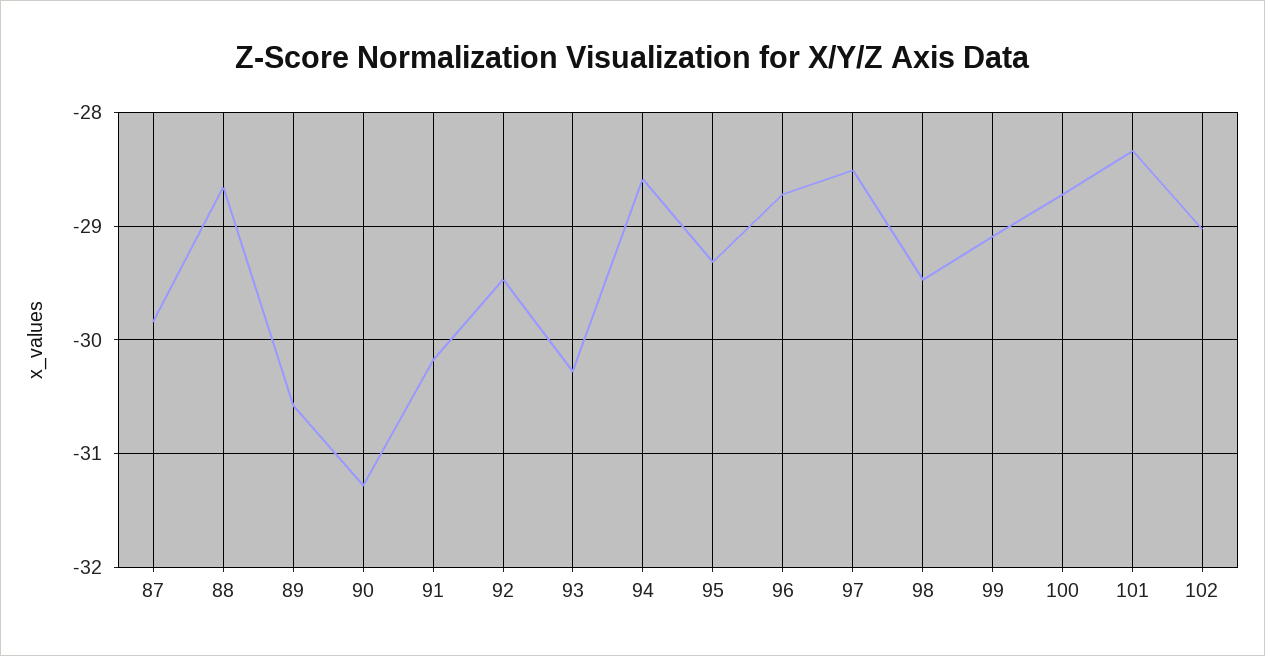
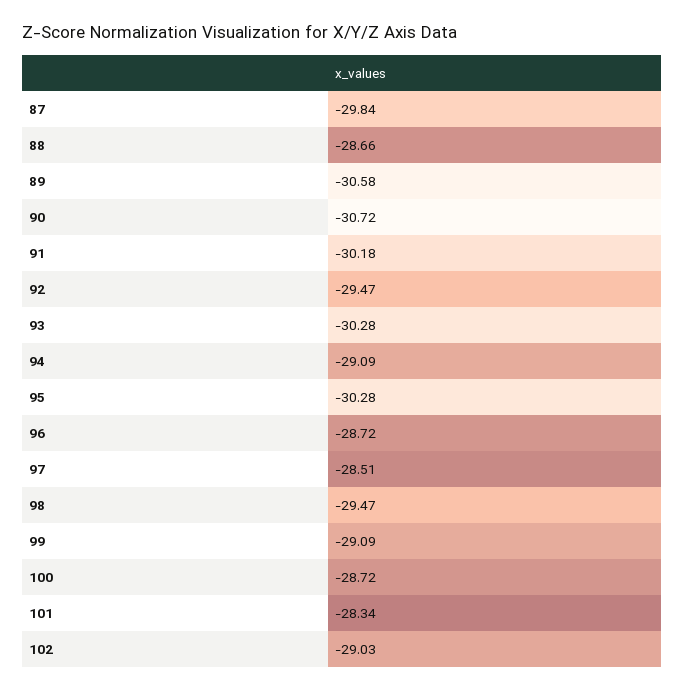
90: -31.3 -> -30.72
94: -28.6 -> -29.09
95: -29.3 -> -30.28

